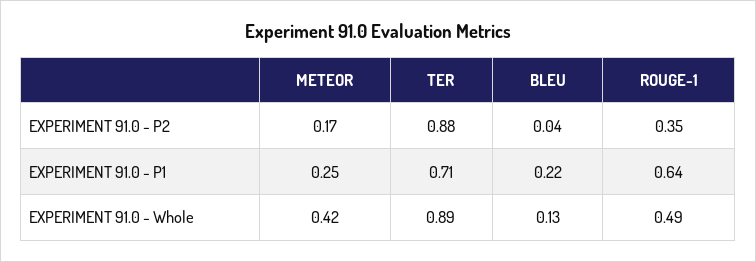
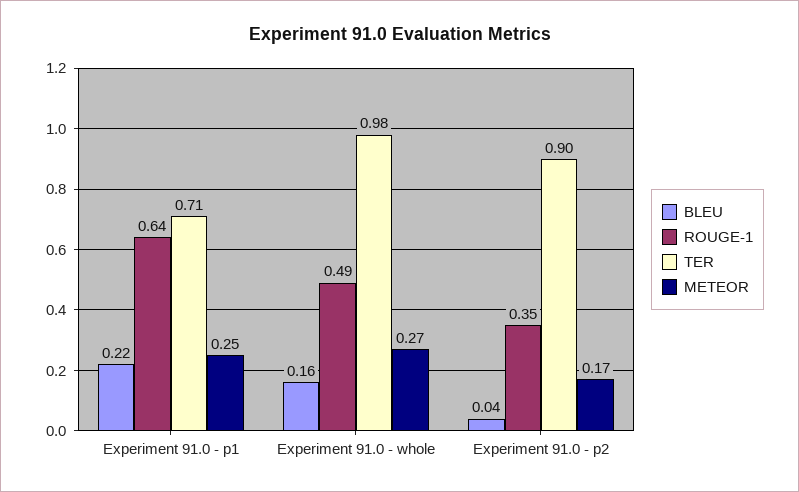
TER, EXPERIMENT 91.0 - P2: 0.88 -> 0.9
METEOR, EXPERIMENT 91.0 - Whole: 0.42 -> 0.27
TER, EXPERIMENT 91.0 - Whole: 0.89 -> 0.98
BLEU, EXPERIMENT 91.0 - Whole: 0.13 -> 0.16

